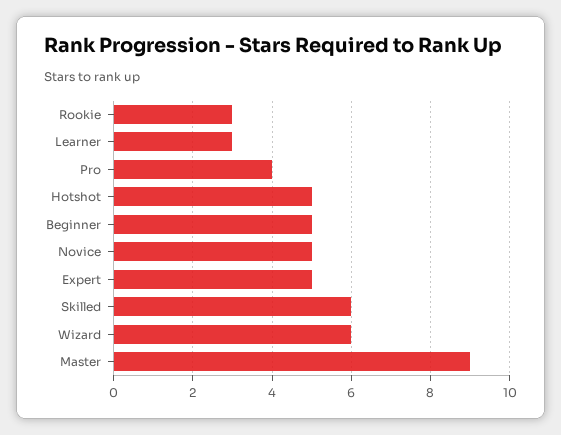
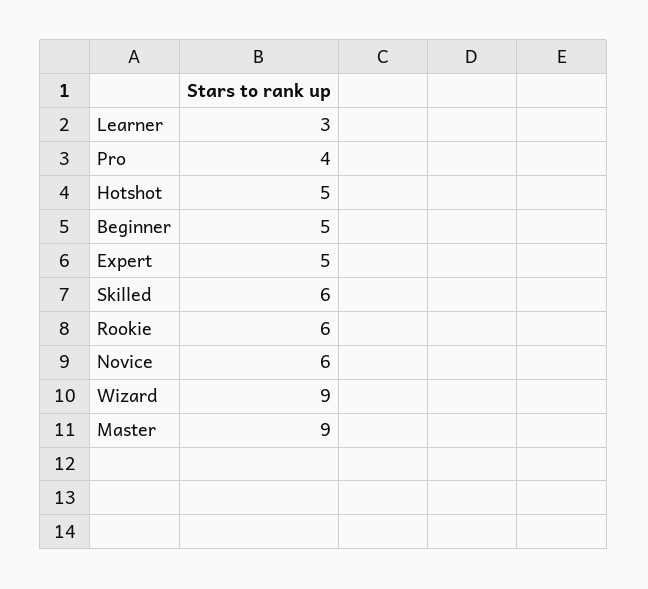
Rookie: 3 -> 6
Novice: 5 -> 6
Wizard: 6 -> 9

